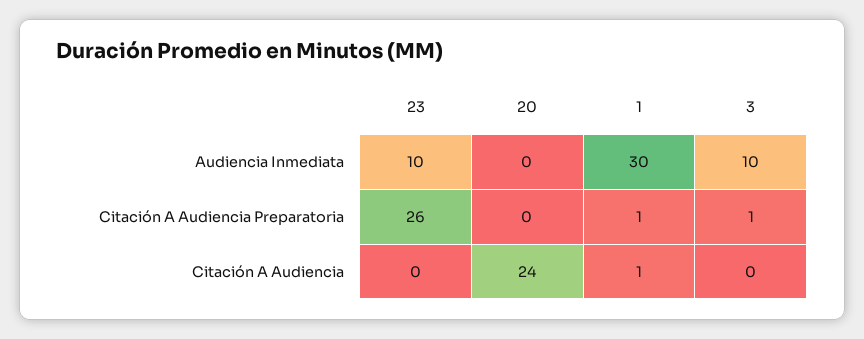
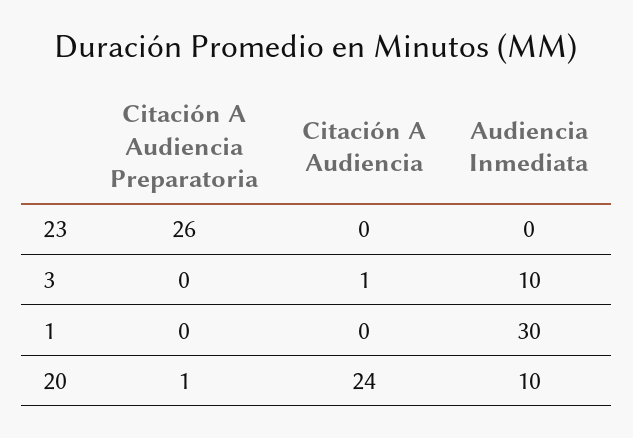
23, Audiencia Inmediata: 10 -> 0
20, Audiencia Inmediata: 0 -> 10
20, Citación A Audiencia Preparatoria: 0 -> 1
1, Citación A Audiencia Preparatoria: 1 -> 0
3, Citación A Audiencia Preparatoria: 1 -> 0
1, Citación A Audiencia: 1 -> 0
3, Citación A Audiencia: 0 -> 1

